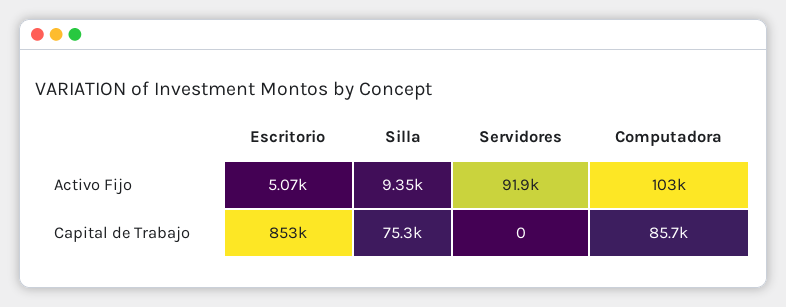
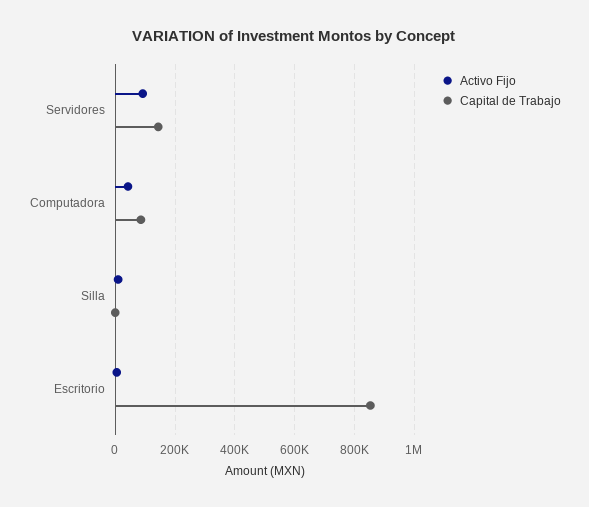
Activo Fijo, Computadora: 103000 -> 50000
Capital de Trabajo, Silla: 75300 -> 0
Capital de Trabajo, Servidores: 0 -> 150000

